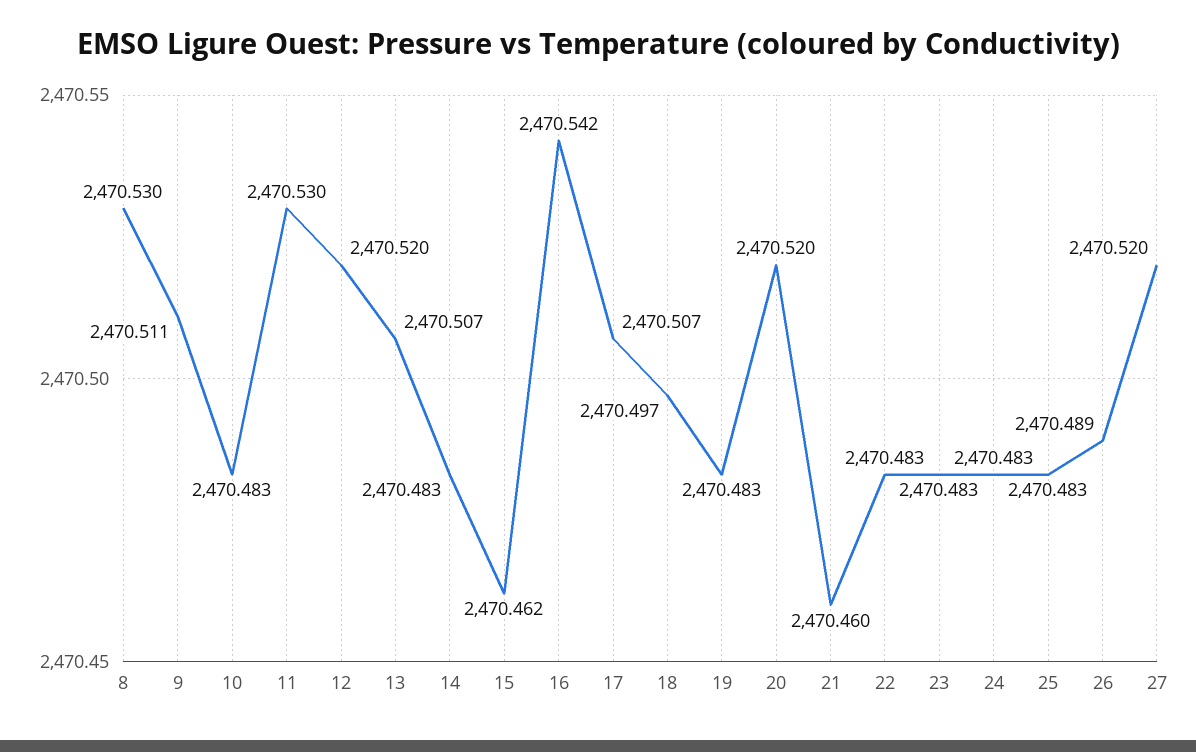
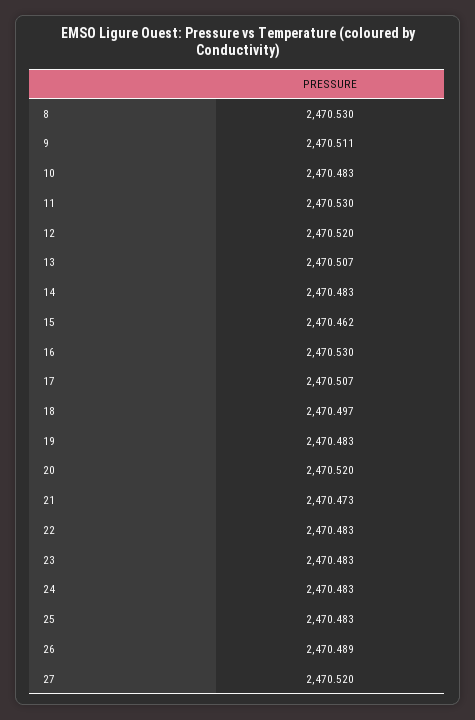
16: 2470.542 -> 2470.53
21: 2470.46 -> 2470.473

